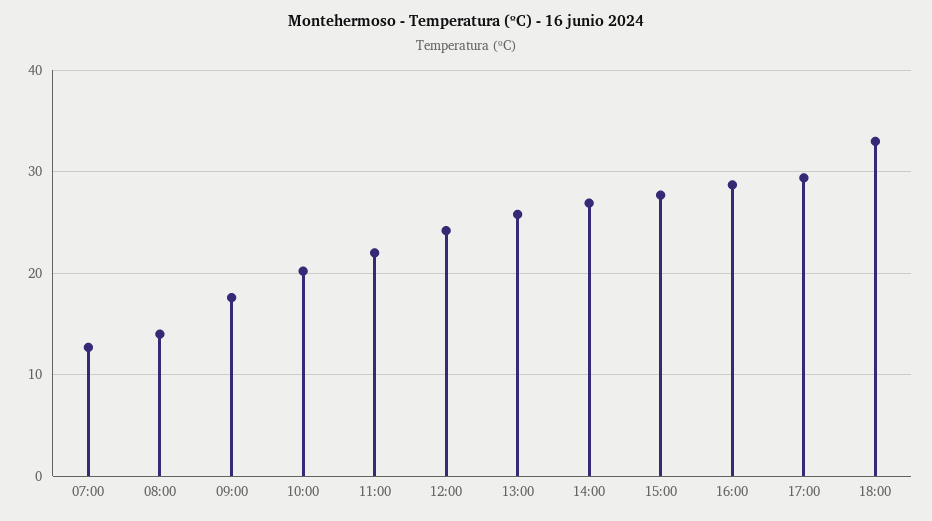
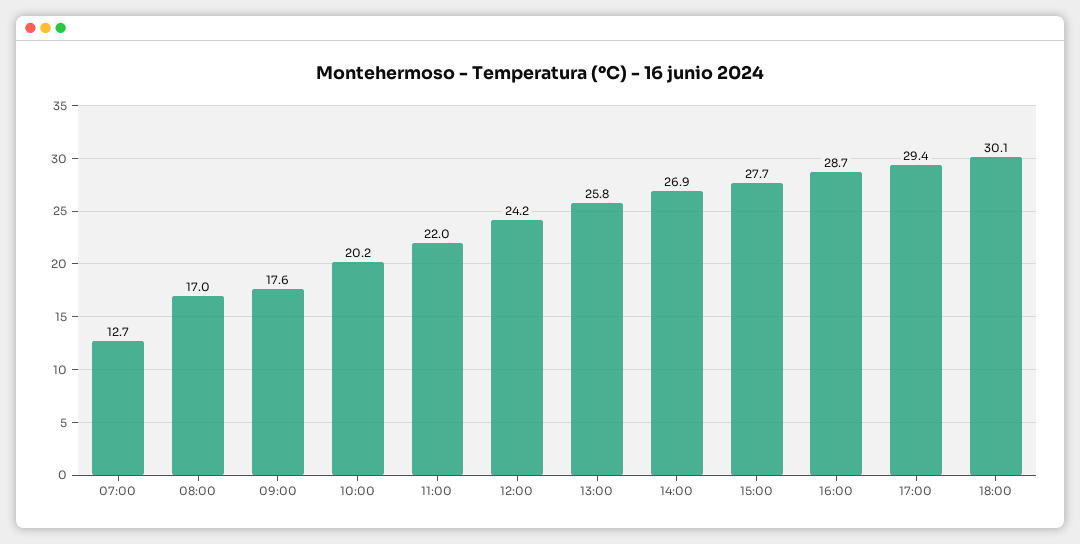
08:00: 14 -> 17
18:00: 33 -> 30.1

